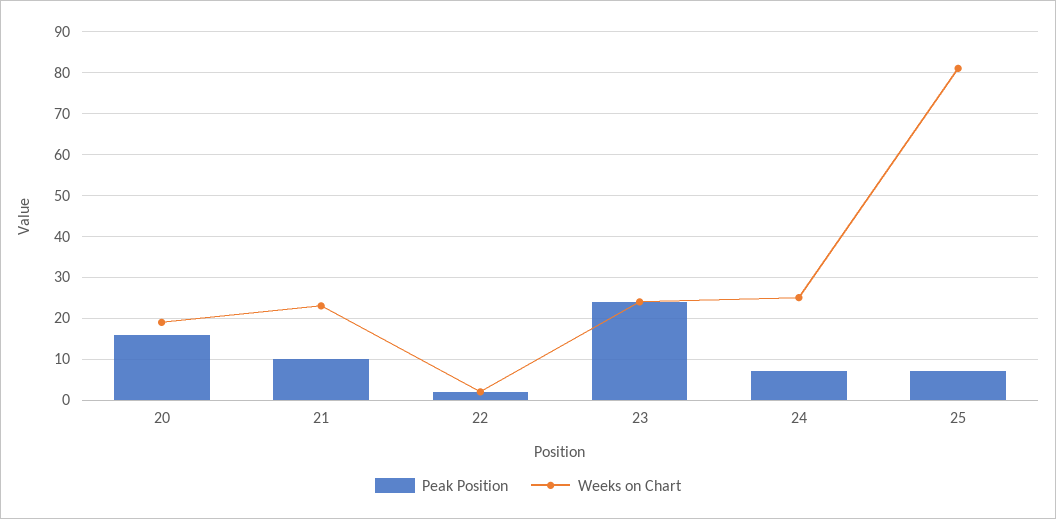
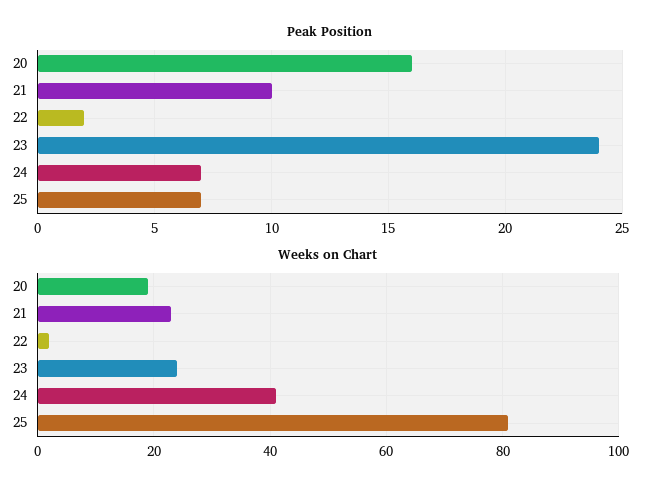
Weeks on Chart, 24: 25 -> 40

